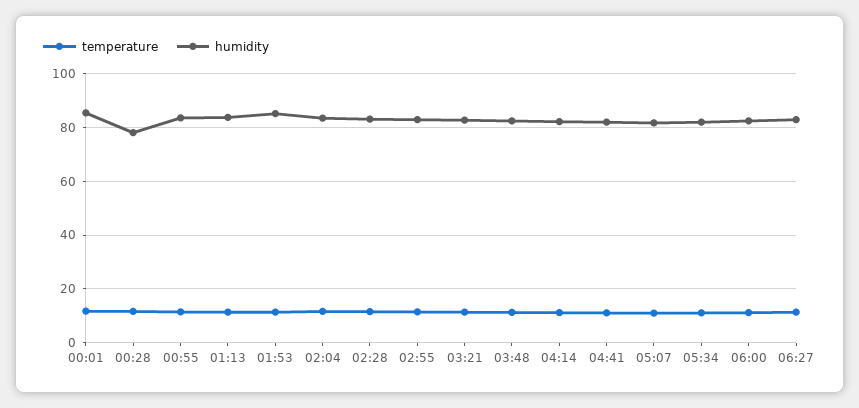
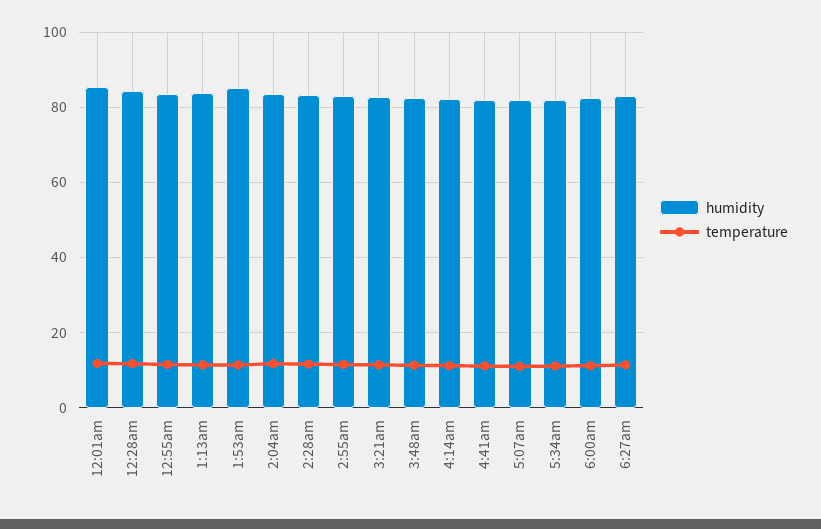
humidity, 00:28: 77.5 -> 84

